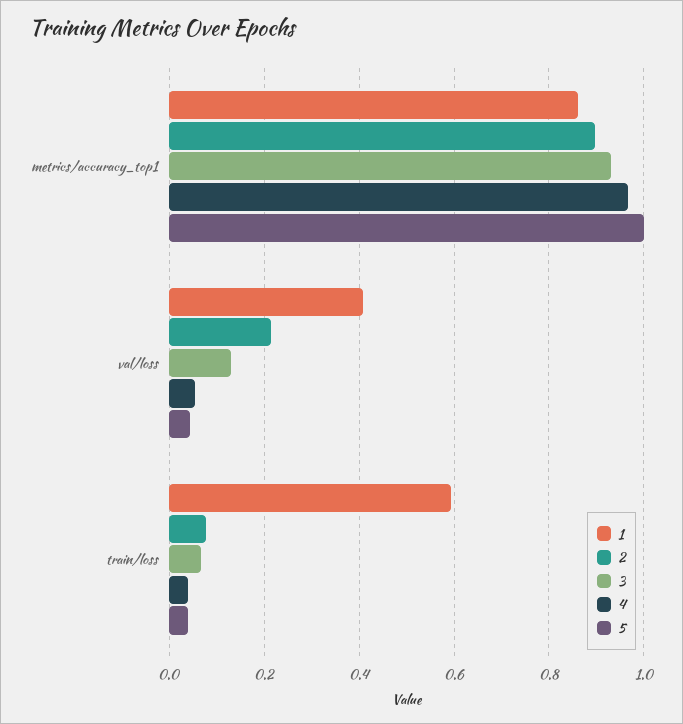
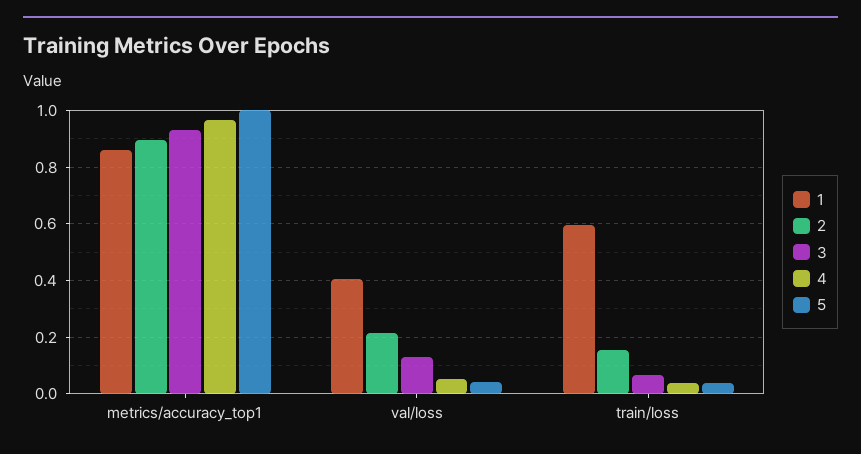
2, train/loss: 0.08 -> 0.15

